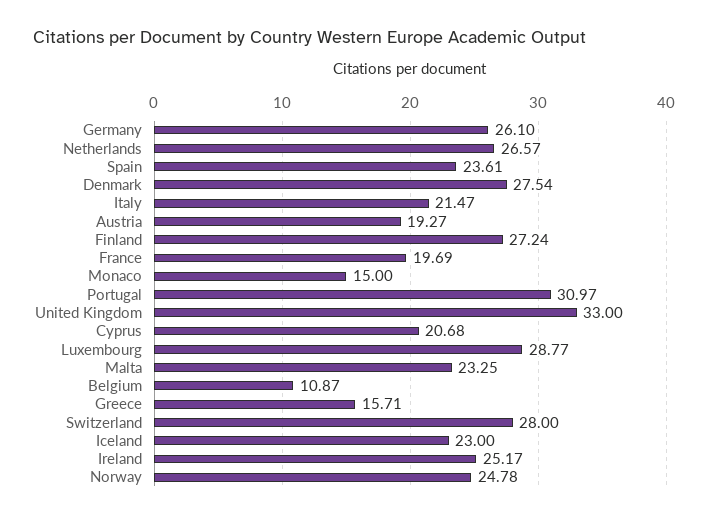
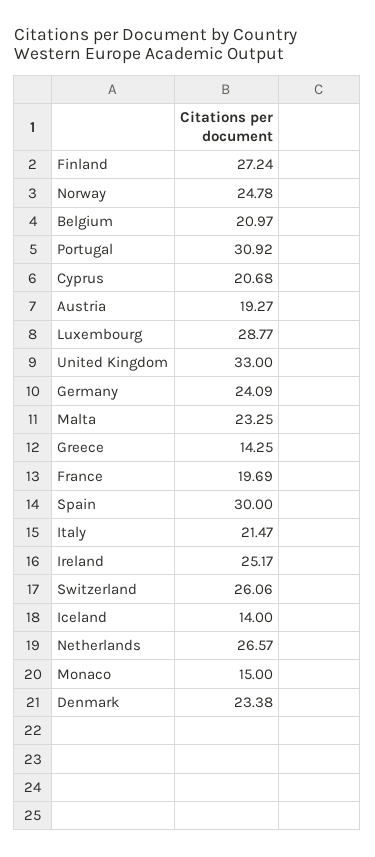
Germany: 26.1 -> 24.09
Spain: 23.61 -> 30
Denmark: 27.54 -> 23.38
Portugal: 30.97 -> 30.92
Belgium: 10.87 -> 20.97
Greece: 15.71 -> 14.25
Switzerland: 28 -> 26.06
Iceland: 23 -> 14

